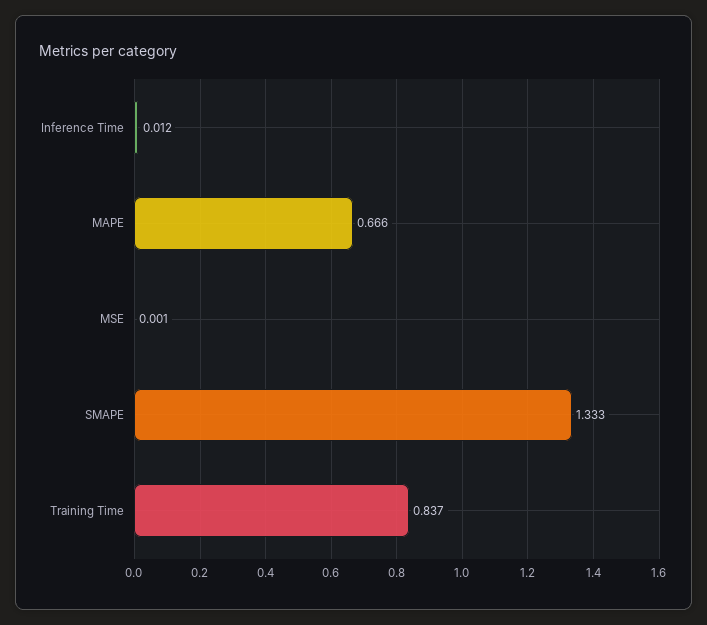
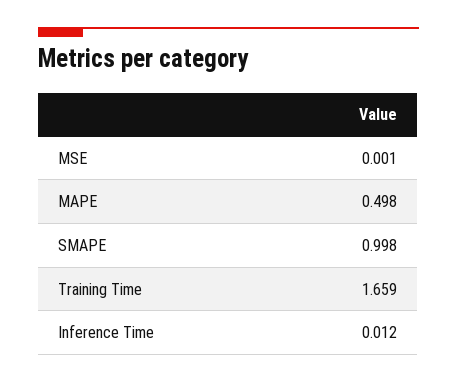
MAPE: 0.666 -> 0.498
SMAPE: 1.333 -> 0.998
Training Time: 0.837 -> 1.659

